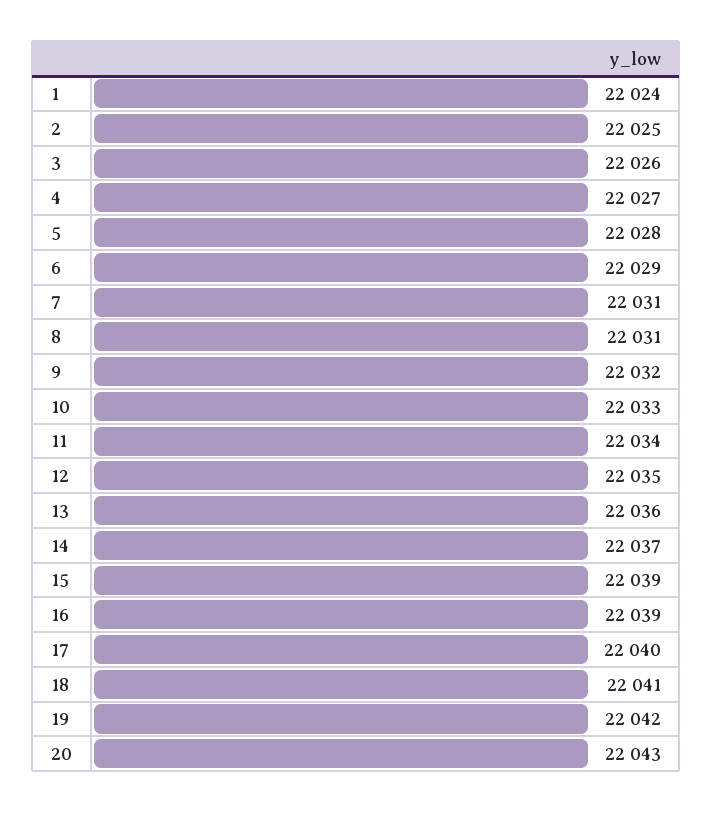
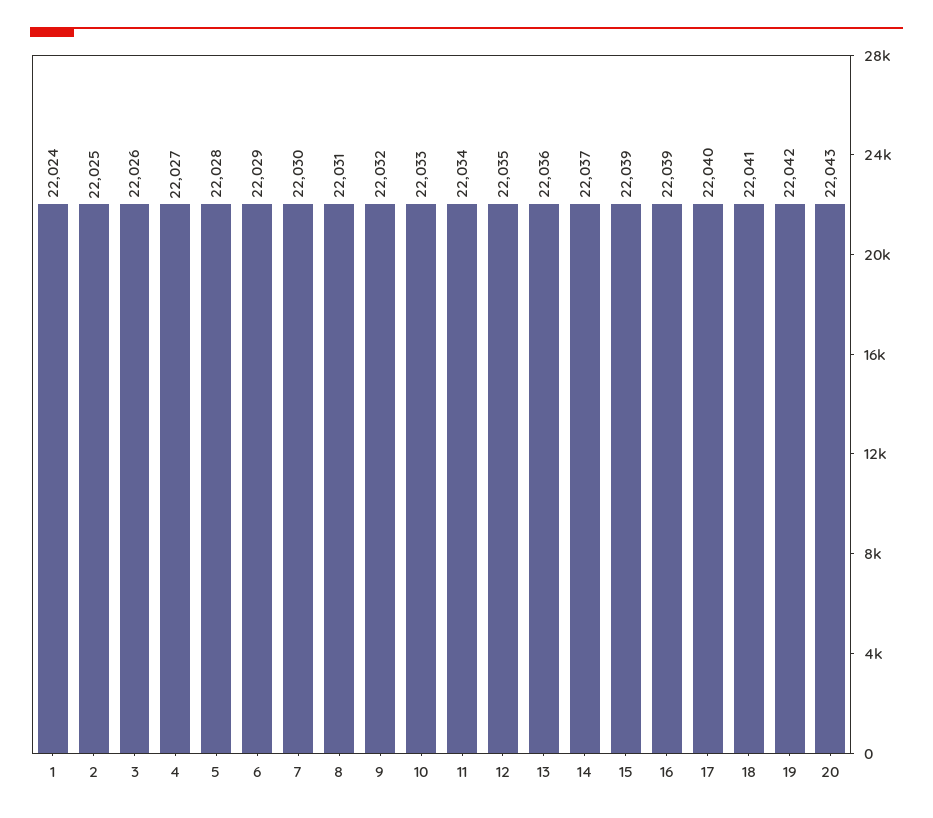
7: 22031 -> 22030

